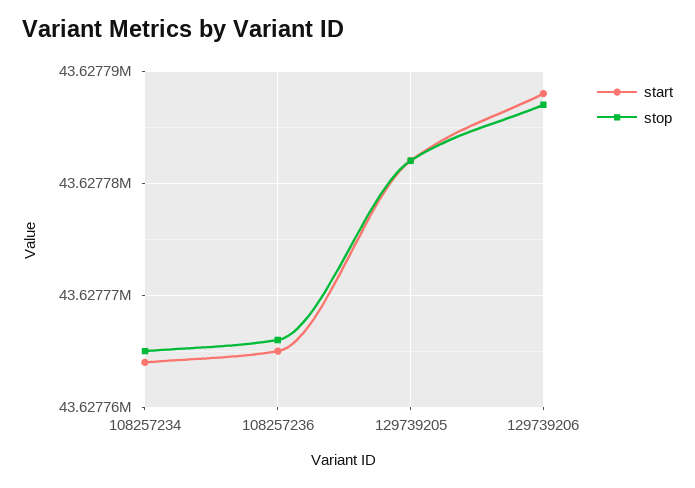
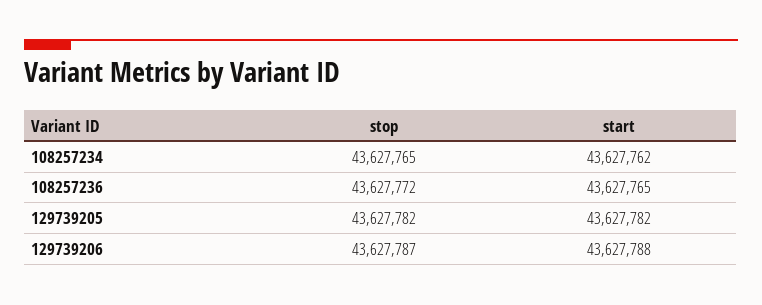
start, 108257234: 43627764 -> 43627762
stop, 108257236: 43627766 -> 43627772

